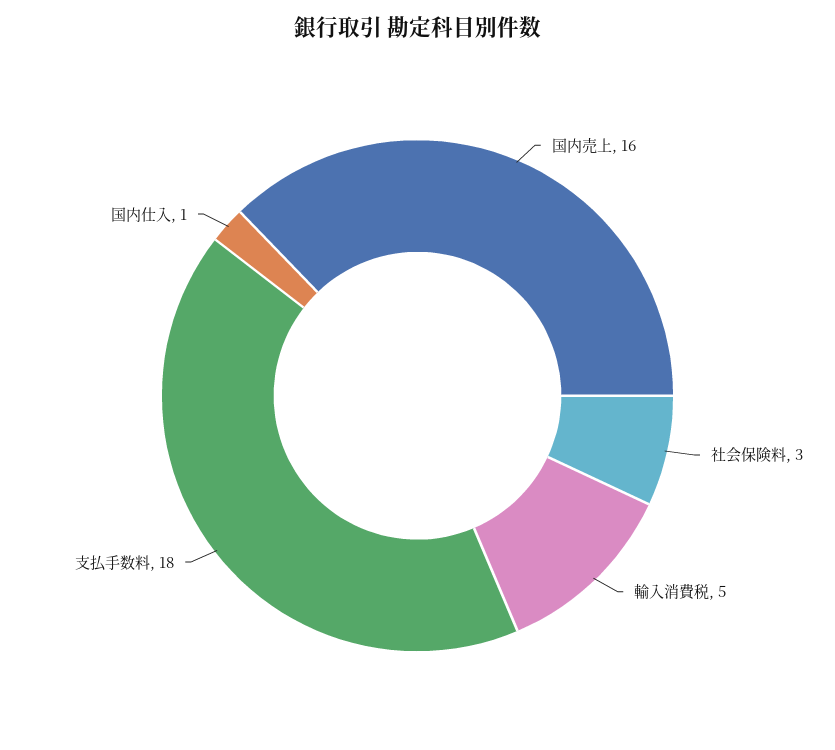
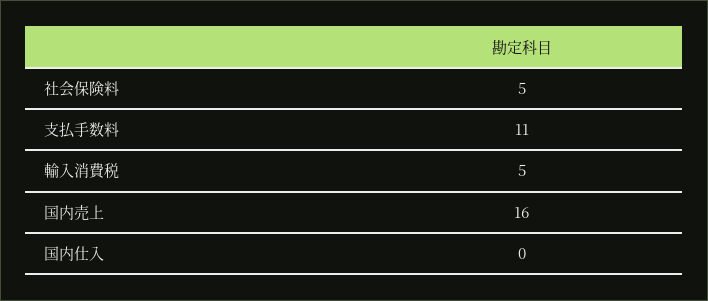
社会保険料: 3 -> 5
支払手数料: 18 -> 11
国内仕入: 1 -> 0

